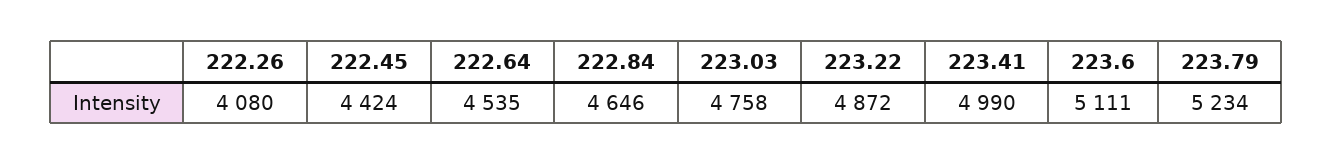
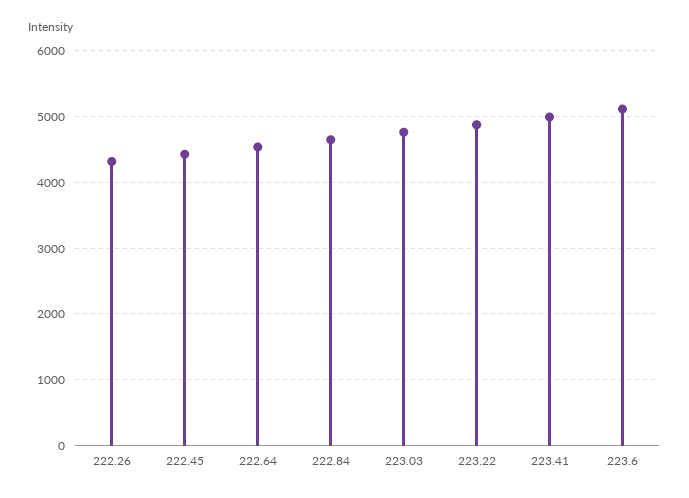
222.26: 4080 -> 4300
223.79: 5234 -> none

